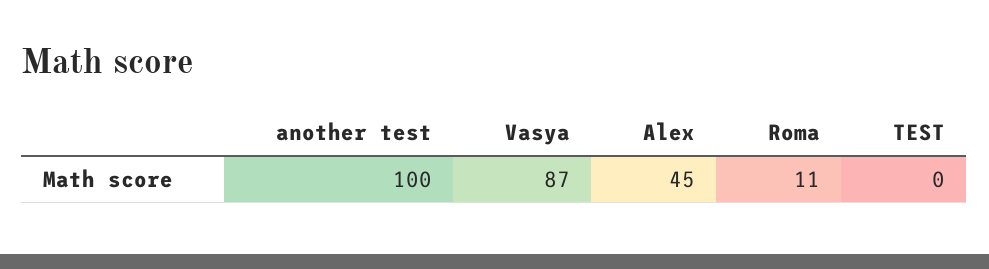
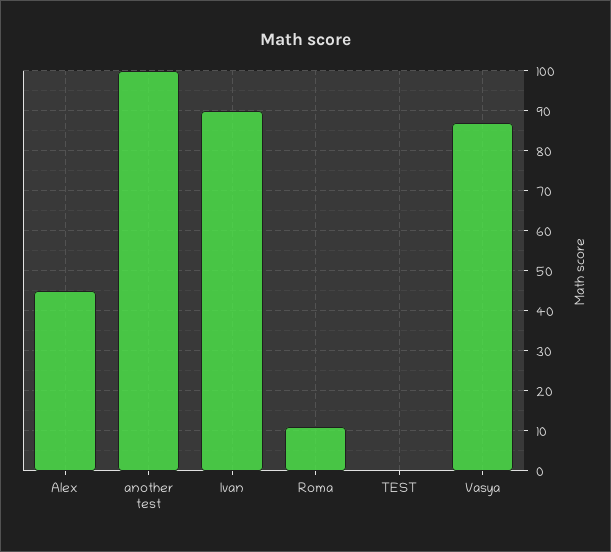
Ivan: none -> 90

